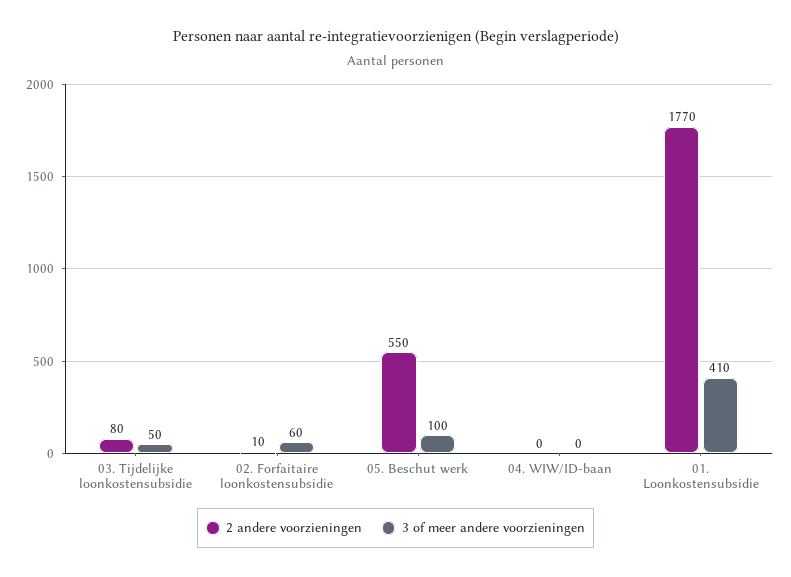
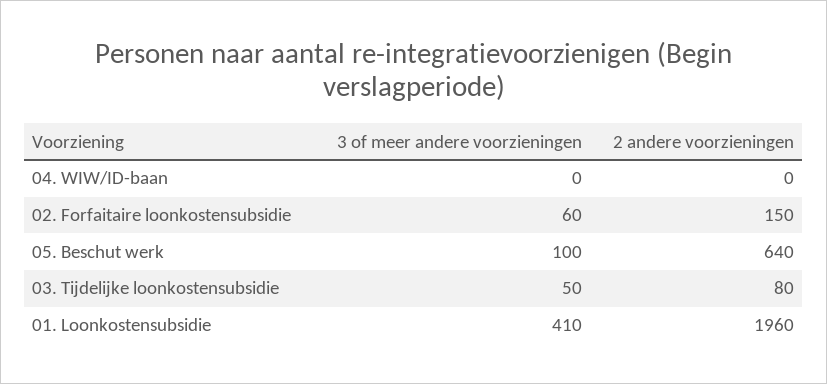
2 andere voorzieningen, 02. Forfaitaire loonkostensubsidie: 10 -> 150
2 andere voorzieningen, 05. Beschut werk: 550 -> 640
2 andere voorzieningen, 01. Loonkostensubsidie: 1770 -> 1960

